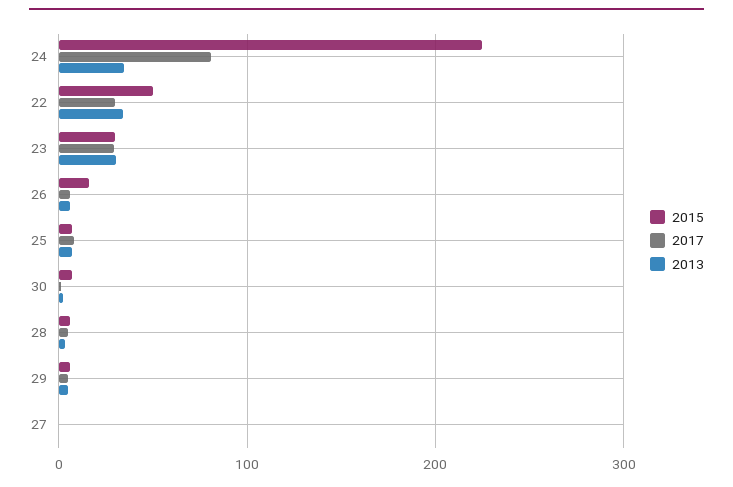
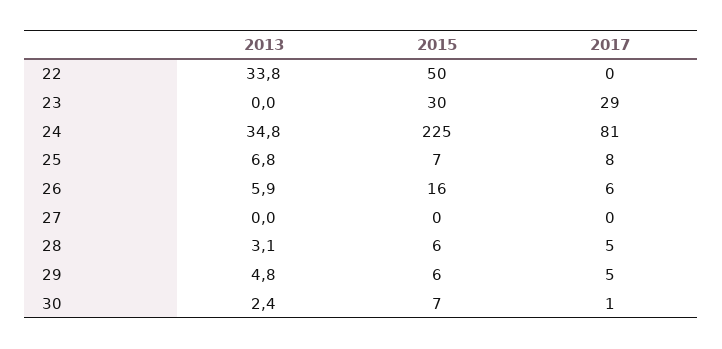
2017, 22: 30 -> 0
2013, 23: 30 -> 0

